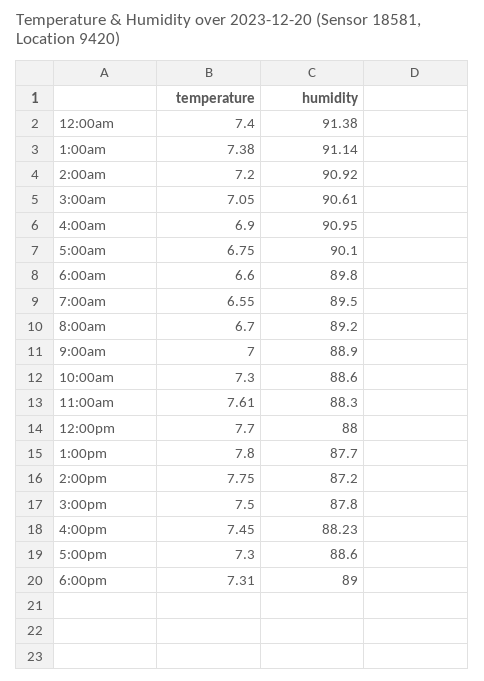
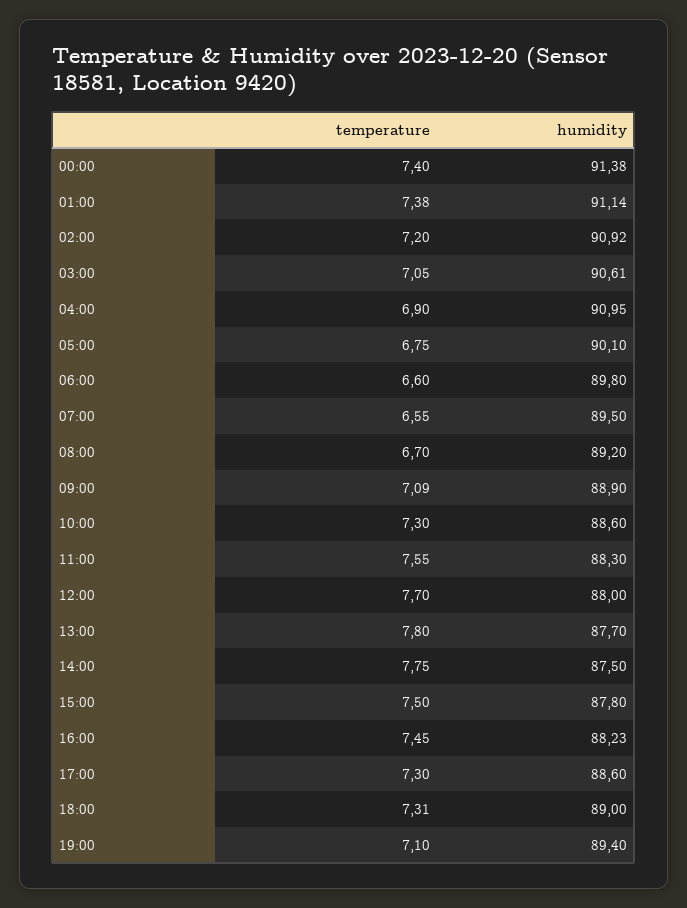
temperature, 9:00am: 7 -> 7.09
temperature, 11:00am: 7.61 -> 7.55
humidity, 2:00pm: 87.2 -> 87.5
temperature, 19:00: none -> 7.1
humidity, 19:00: none -> 89.4

